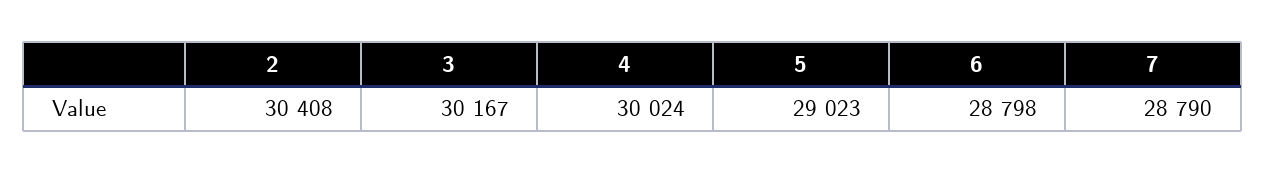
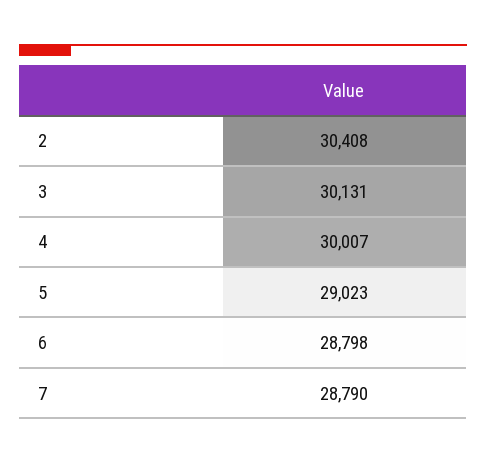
3: 30167 -> 30131
4: 30024 -> 30007

